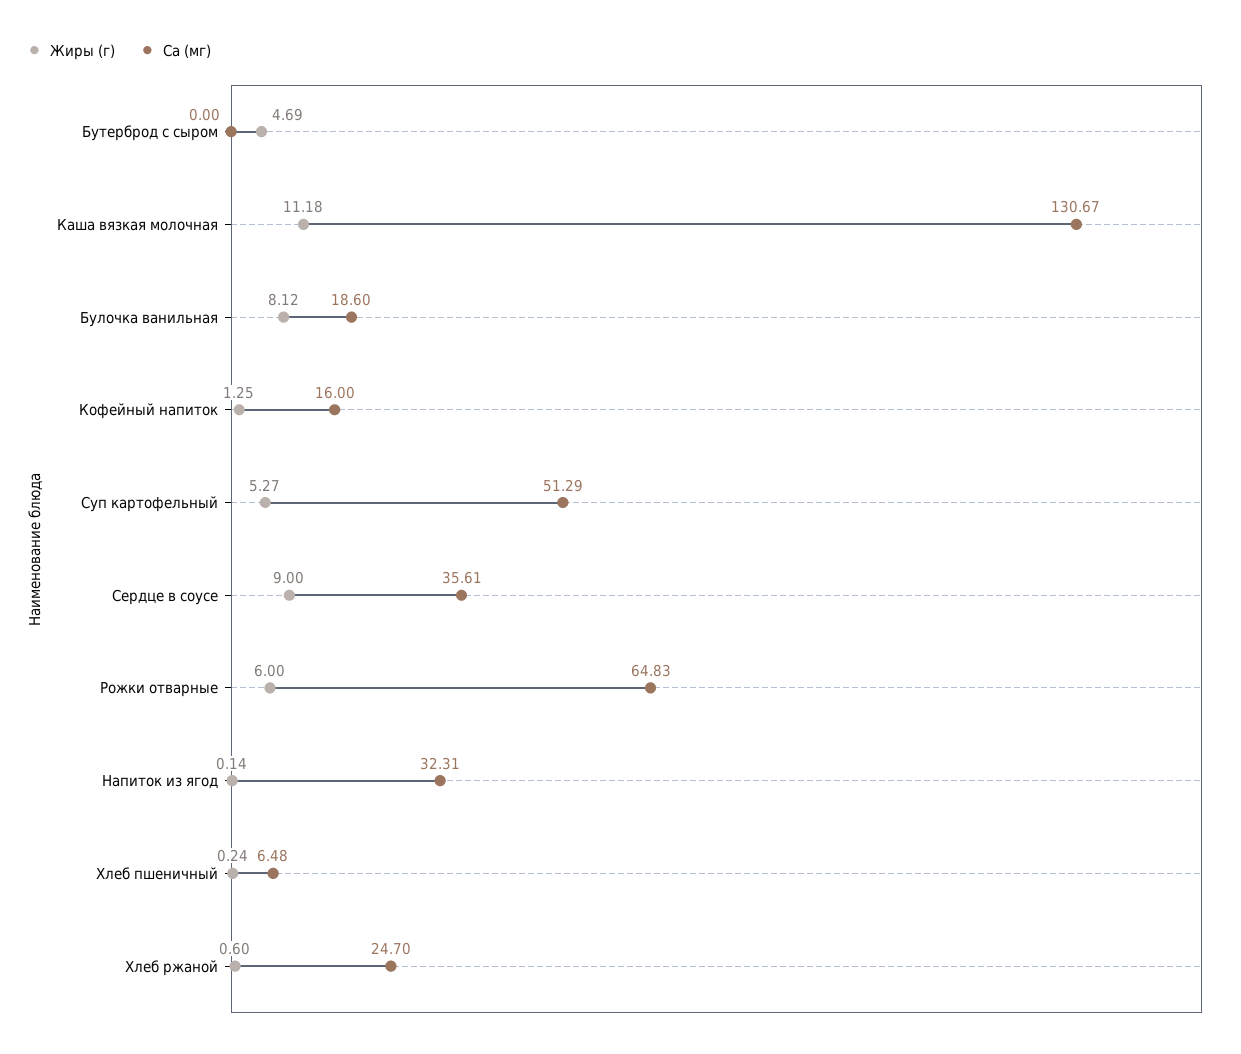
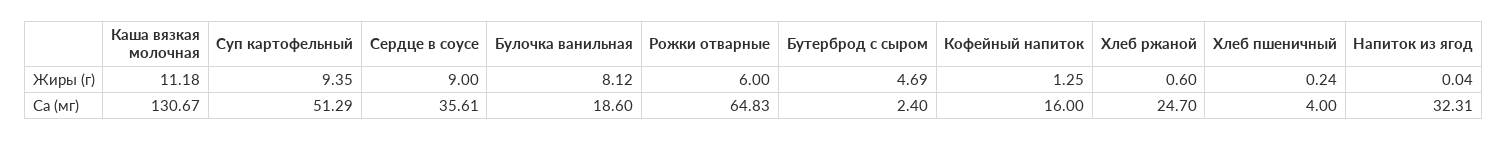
Ca (мг), Бутерброд с сыром: 0 -> 2.4
Жиры (г), Суп картофельный: 5.27 -> 9.35
Жиры (г), Напиток из ягод: 0.14 -> 0.04
Ca (мг), Хлеб пшеничный: 6.48 -> 4

